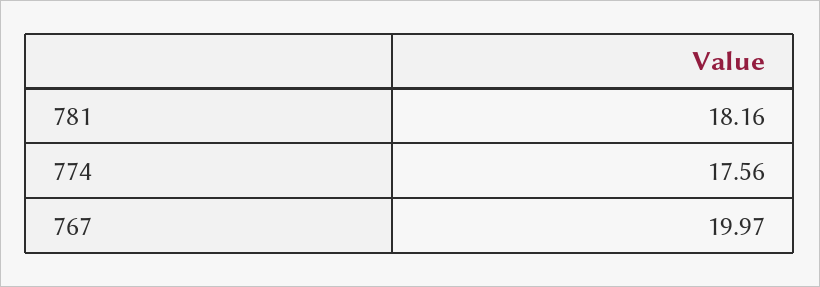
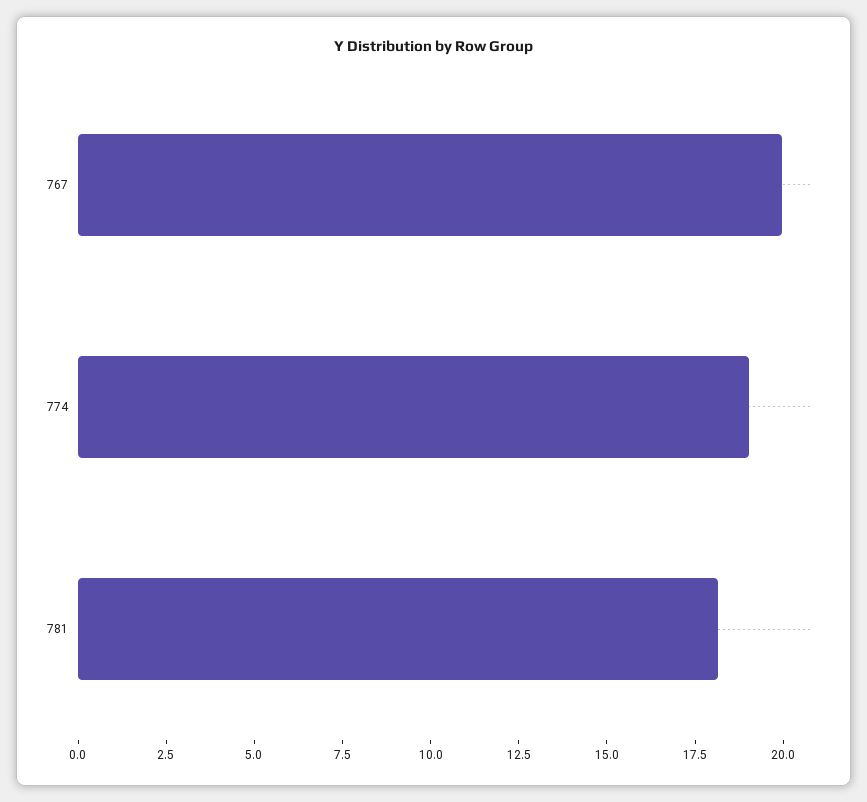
774: 17.56 -> 19

